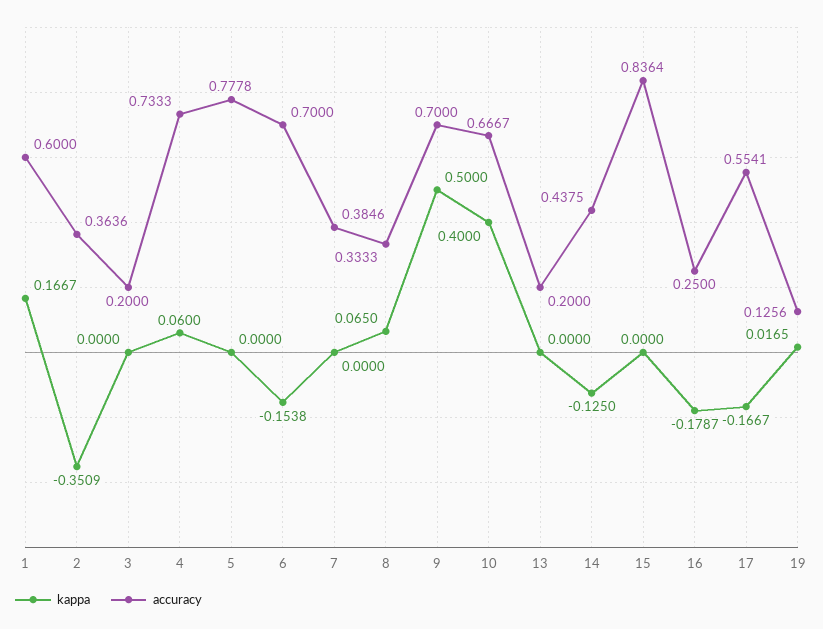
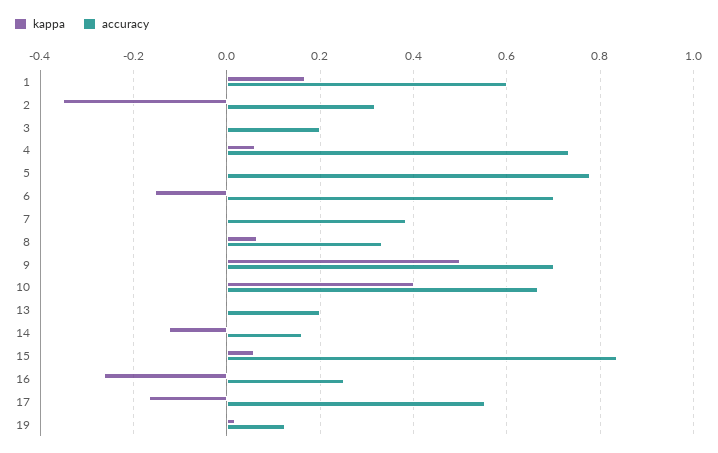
accuracy, 2: 0.3636 -> 0.32
accuracy, 14: 0.4375 -> 0.16
kappa, 15: 0 -> 0.06
kappa, 16: -0.1787 -> -0.26

